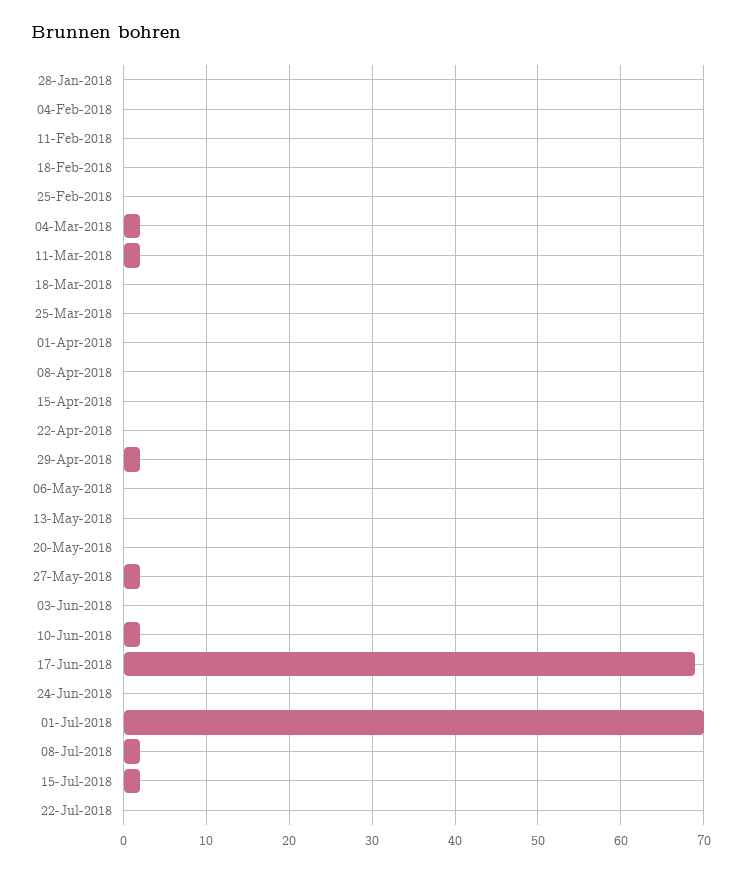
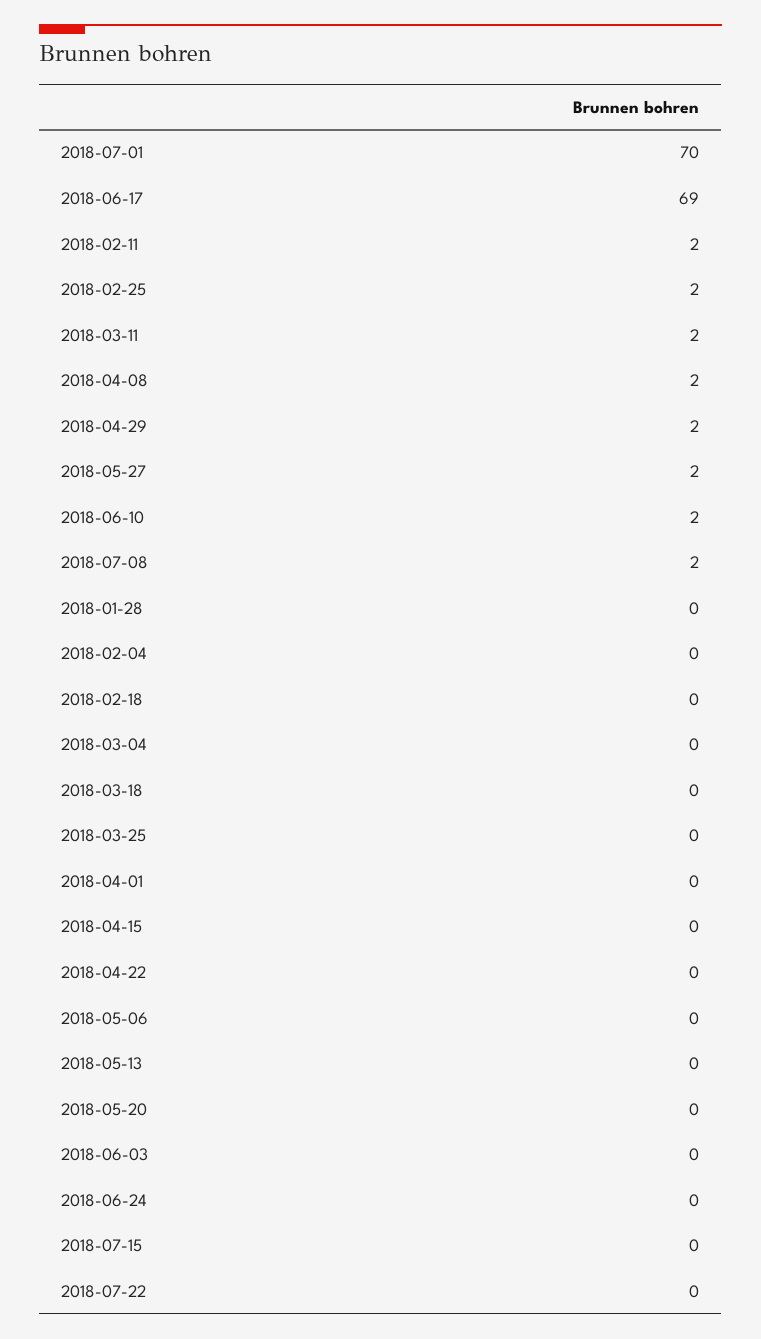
11-Feb-2018: 0 -> 2
25-Feb-2018: 0 -> 2
04-Mar-2018: 2 -> 0
08-Apr-2018: 0 -> 2
15-Jul-2018: 2 -> 0

